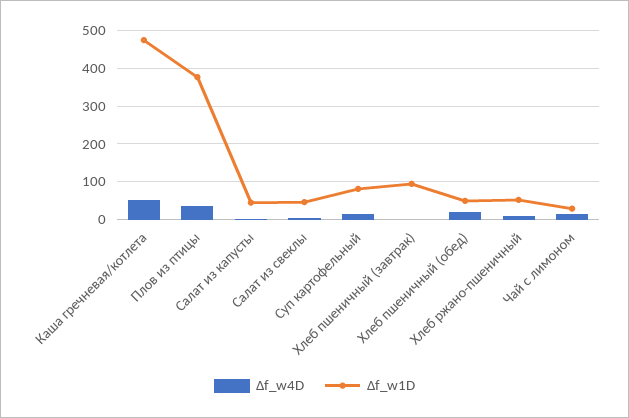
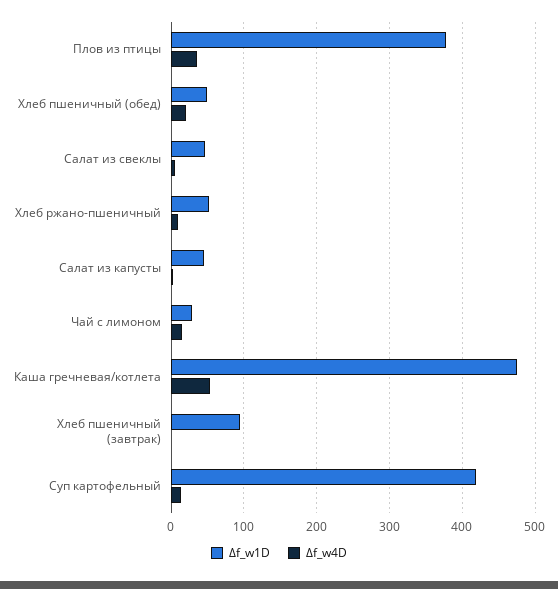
Δf_w1D, Суп картофельный: 80 -> 420

